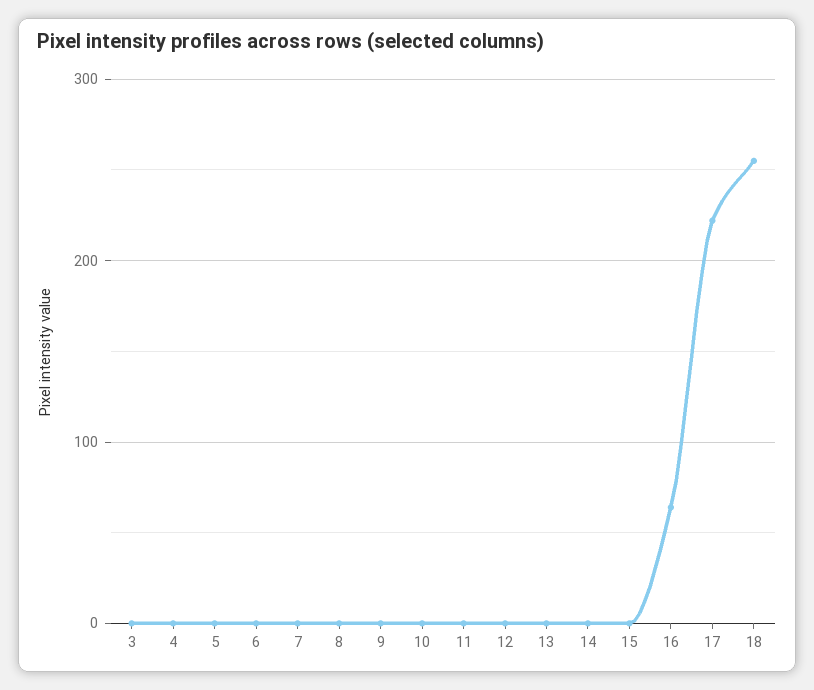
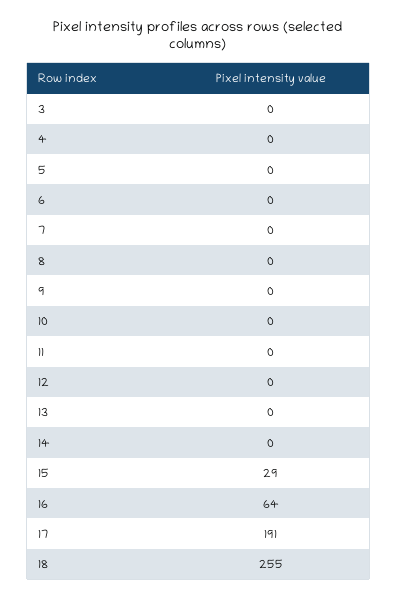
15: 0 -> 29
17: 220 -> 191

